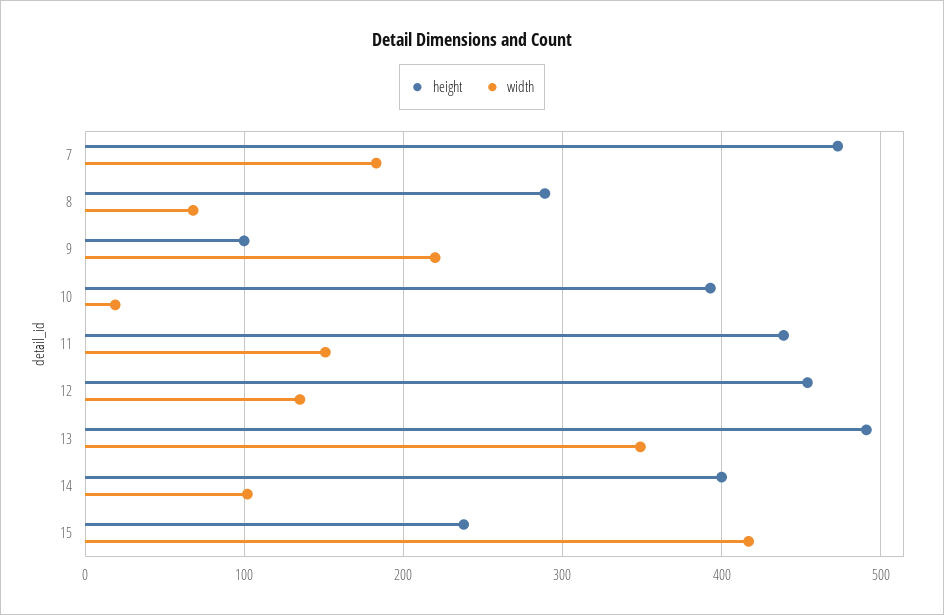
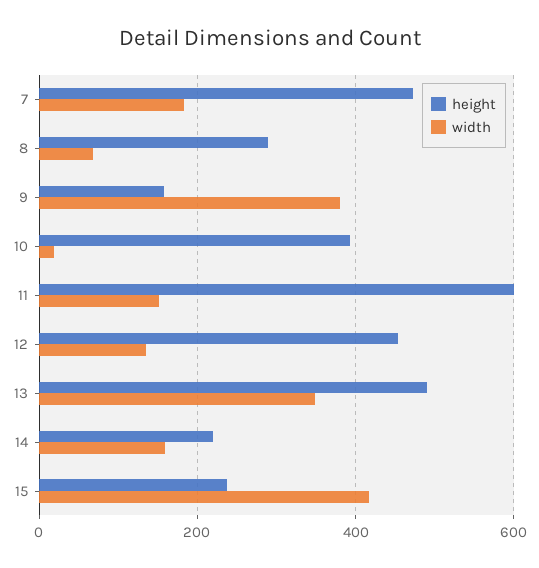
height, 9: 100 -> 160
width, 9: 220 -> 380
height, 11: 440 -> 600
height, 14: 400 -> 220
width, 14: 100 -> 160

